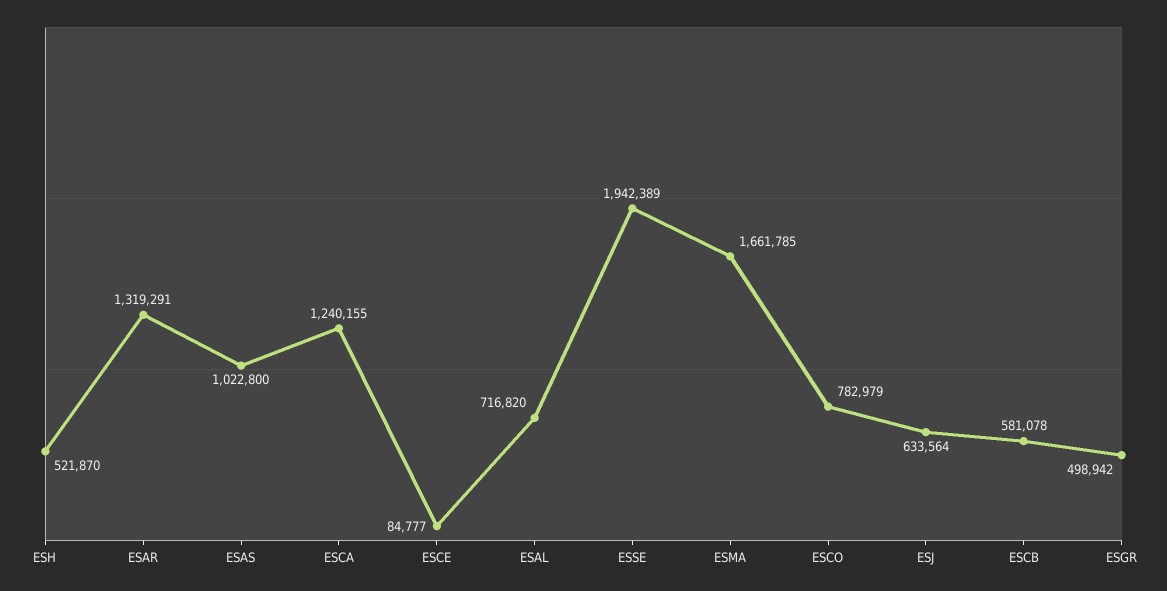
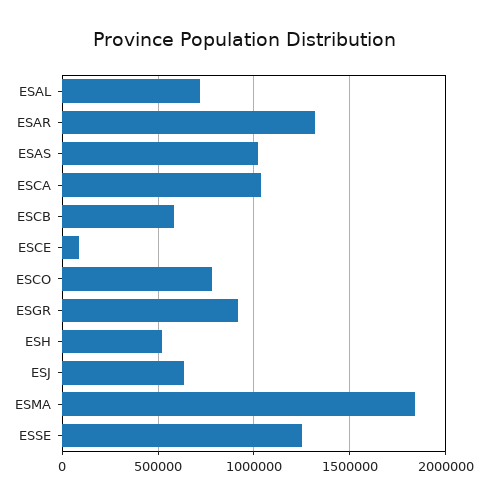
ESCA: 1240155 -> 1050000
ESSE: 1942389 -> 1250000
ESMA: 1661785 -> 1850000
ESGR: 498942 -> 900000

